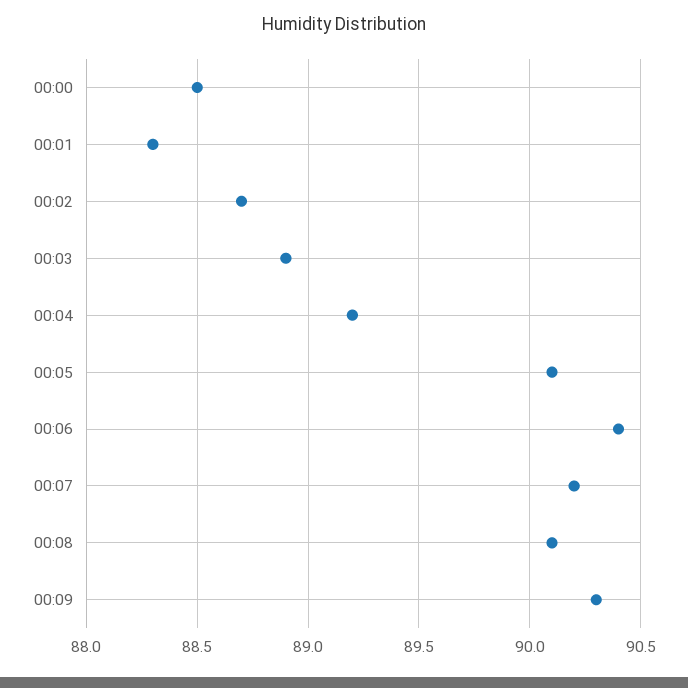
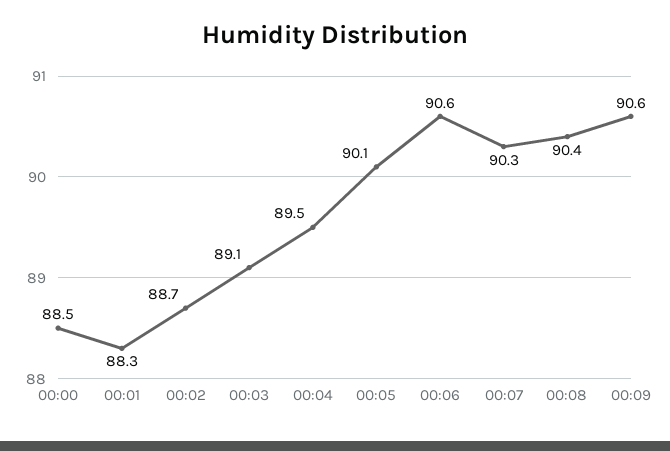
00:03: 88.9 -> 89.1
00:04: 89.2 -> 89.5
00:06: 90.4 -> 90.6
00:07: 90.2 -> 90.3
00:08: 90.1 -> 90.4
00:09: 90.3 -> 90.6

